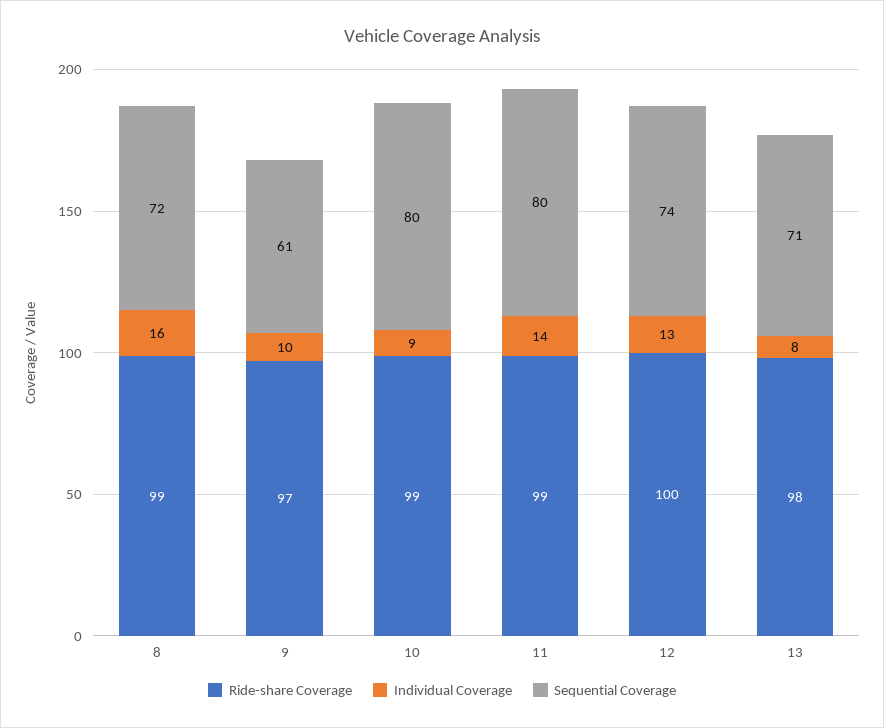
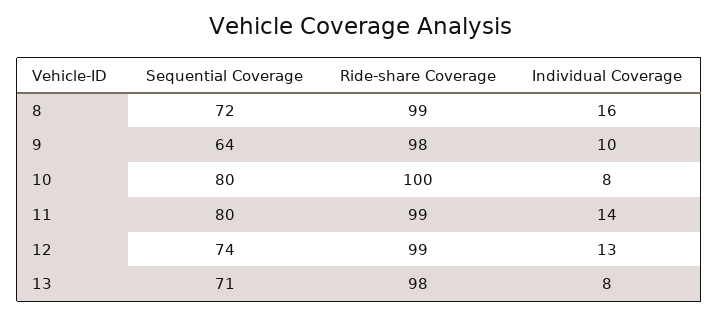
Ride-share Coverage, 9: 97 -> 98
Sequential Coverage, 9: 61 -> 64
Ride-share Coverage, 10: 99 -> 100
Individual Coverage, 10: 9 -> 8
Ride-share Coverage, 12: 100 -> 99

